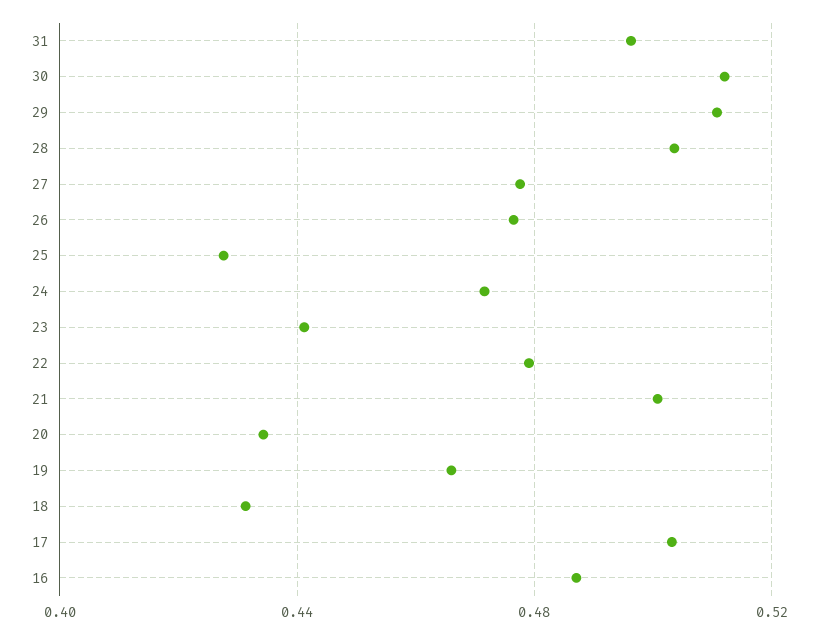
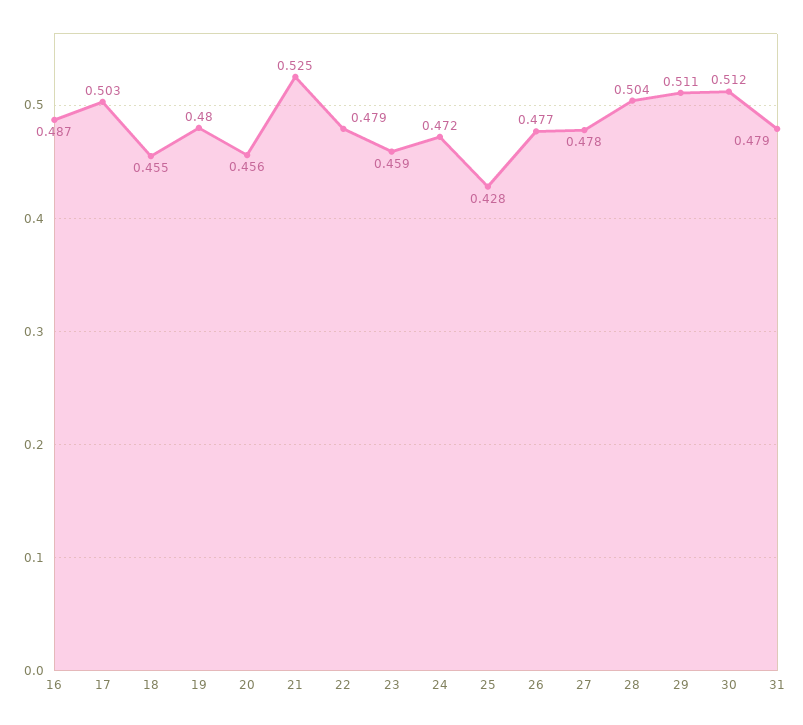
31: 0.495 -> 0.479
23: 0.44 -> 0.459
21: 0.5 -> 0.525
20: 0.435 -> 0.456
19: 0.465 -> 0.48
18: 0.43 -> 0.455

